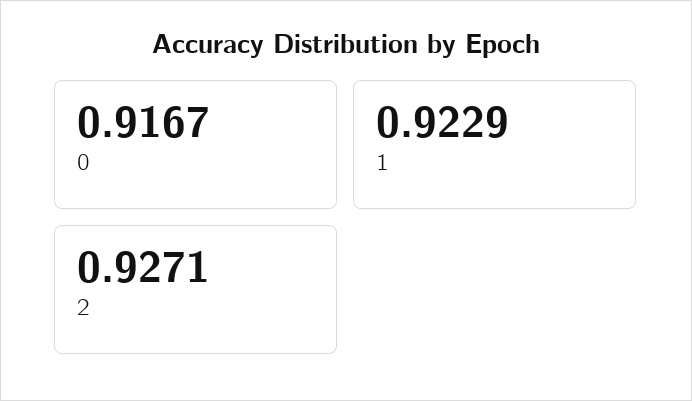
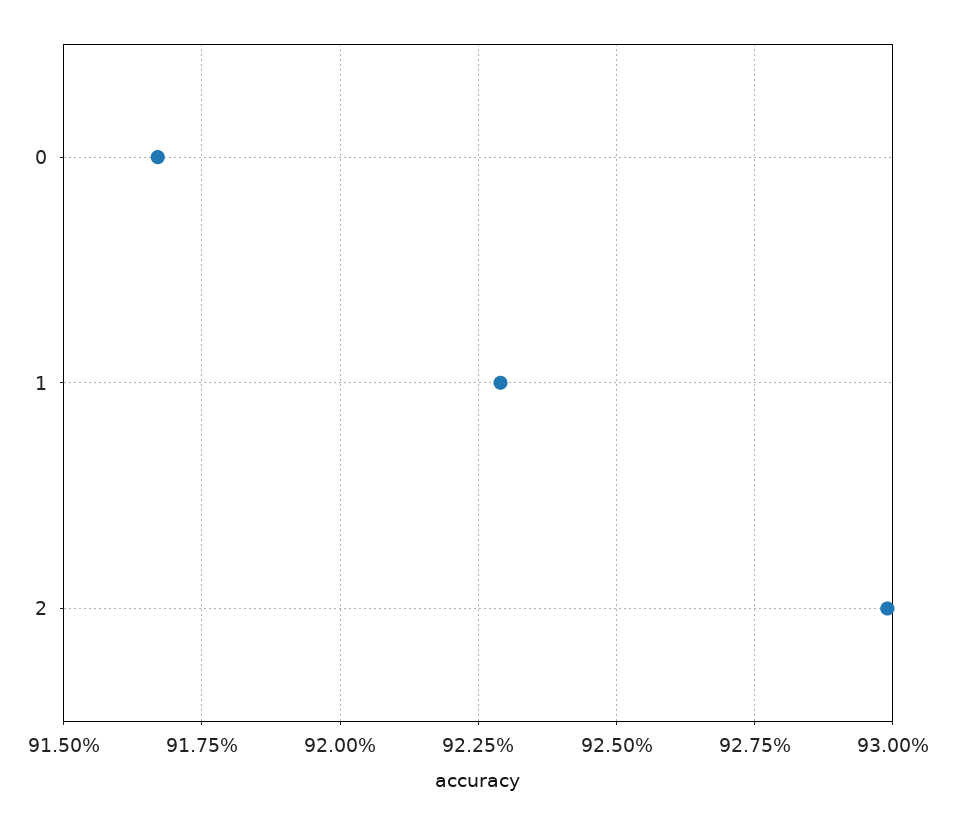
2: 0.9271 -> 0.93

